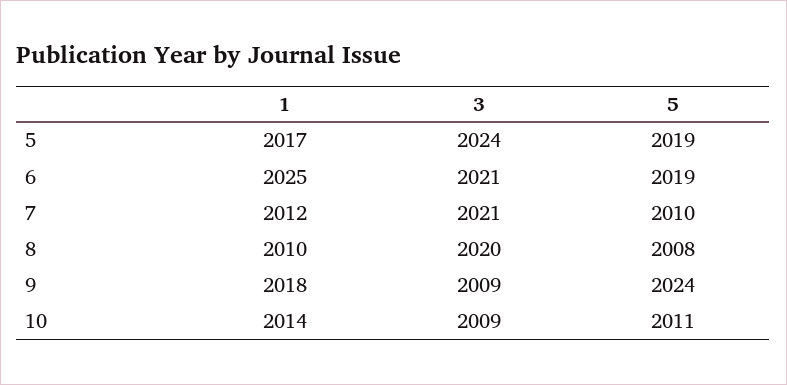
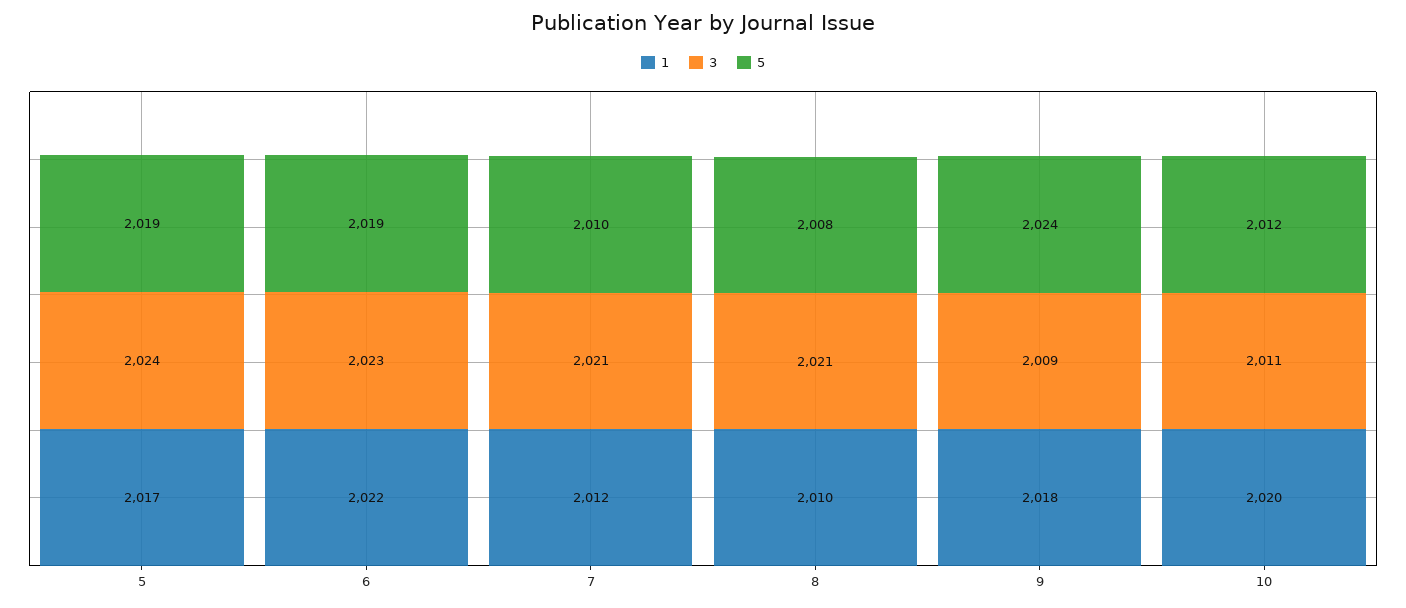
1, 6: 2025 -> 2022
3, 6: 2021 -> 2023
3, 8: 2020 -> 2021
1, 10: 2014 -> 2020
3, 10: 2009 -> 2011
5, 10: 2011 -> 2012

